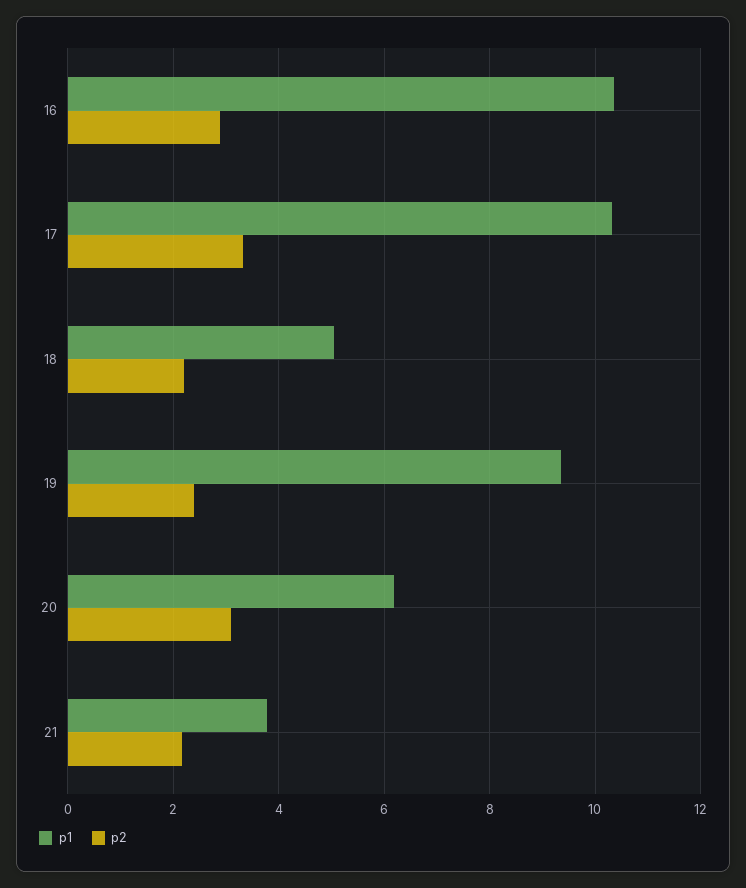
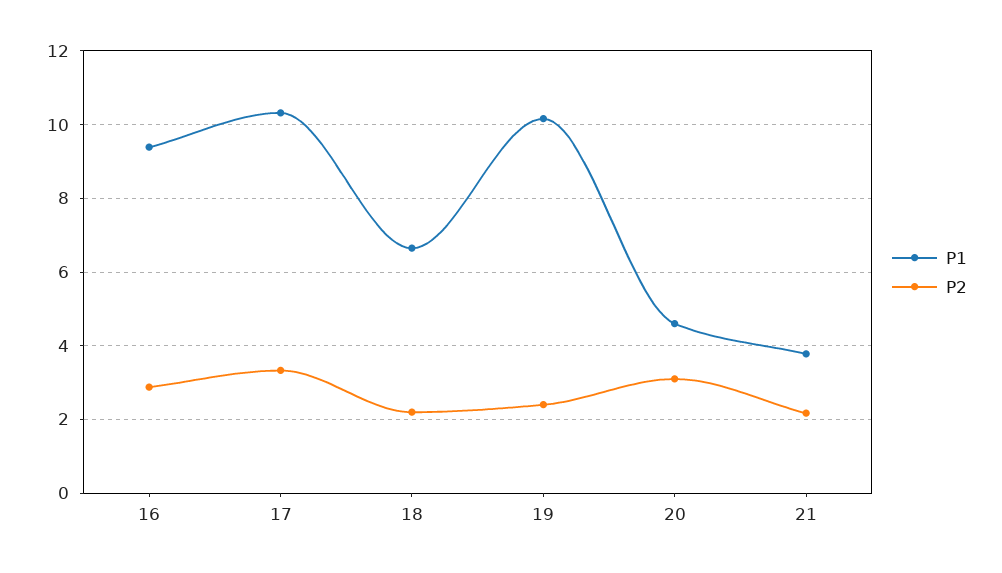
p1, 16: 10.4 -> 9.4
p1, 18: 5 -> 6.6
p1, 19: 9.4 -> 10.2
p1, 20: 6.2 -> 4.6

